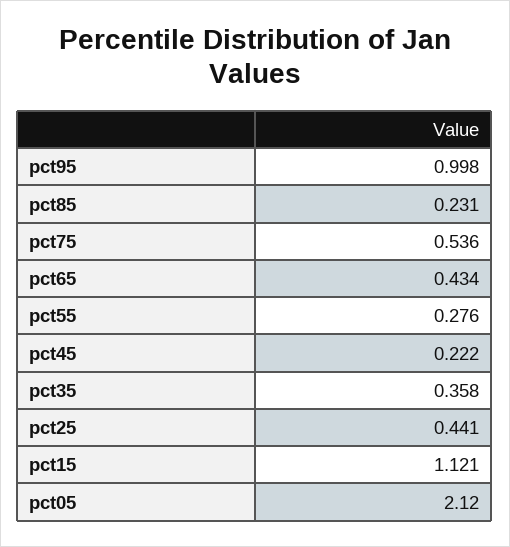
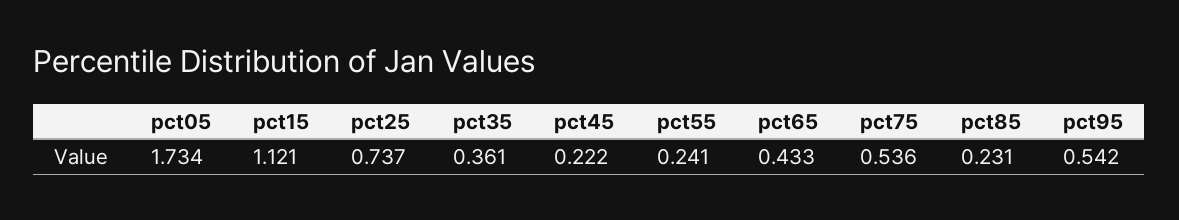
pct95: 0.998 -> 0.542
pct65: 0.434 -> 0.433
pct55: 0.276 -> 0.241
pct35: 0.358 -> 0.361
pct25: 0.441 -> 0.737
pct05: 2.12 -> 1.734

